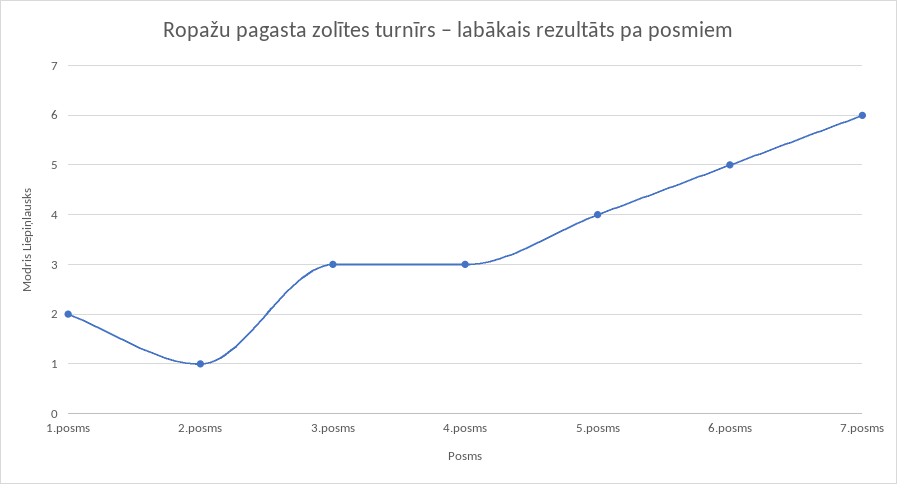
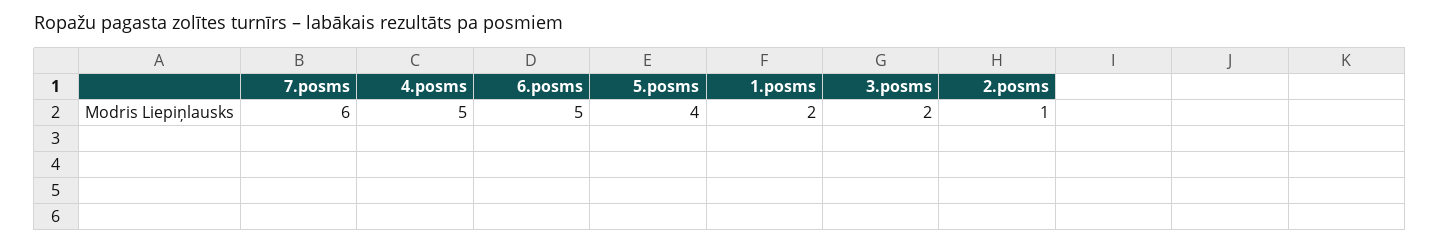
3.posms: 3 -> 2
4.posms: 3 -> 5

